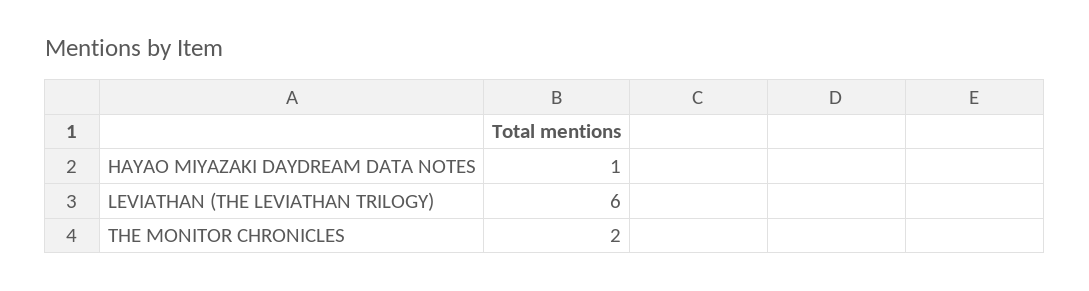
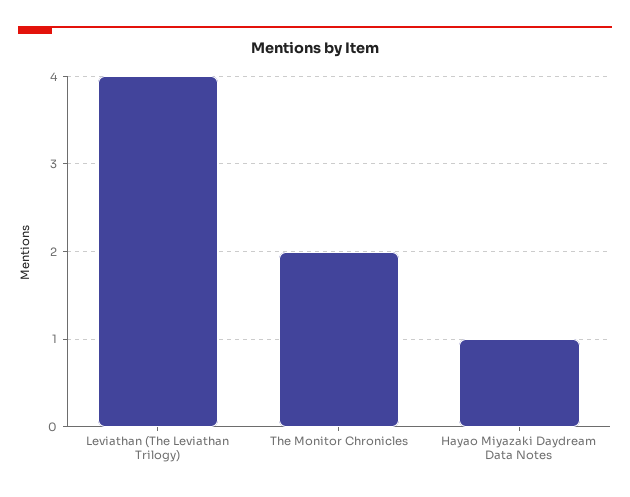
LEVIATHAN (THE LEVIATHAN TRILOGY): 6 -> 4

